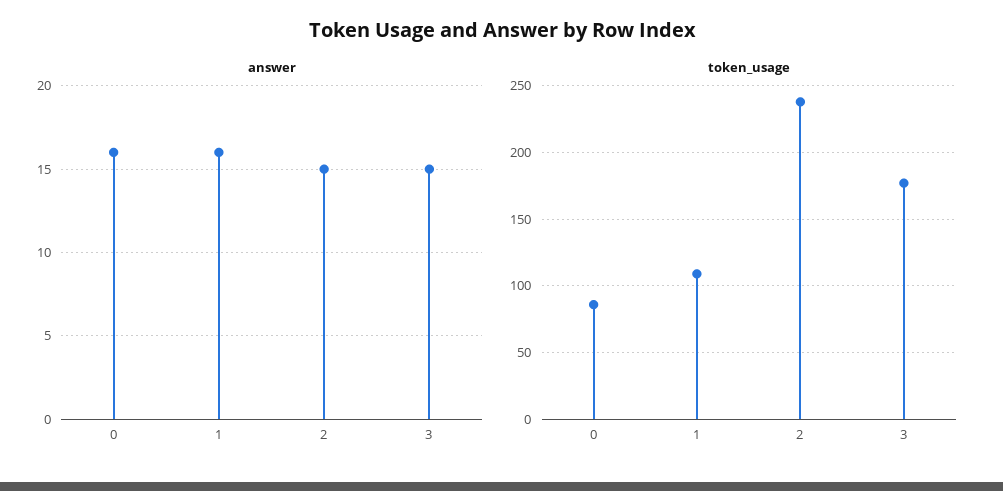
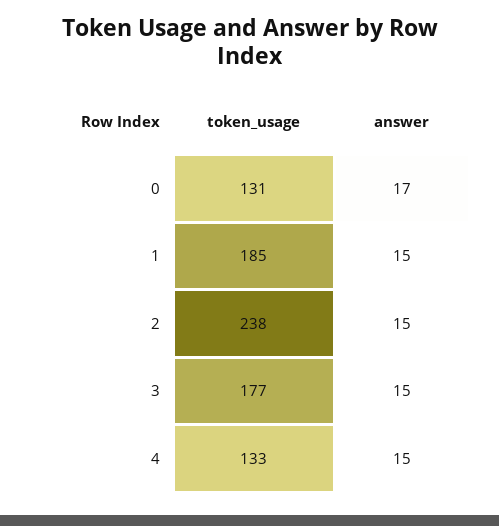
answer, 0: 16 -> 17
answer, 1: 16 -> 15
token_usage, 0: 85 -> 131
token_usage, 1: 110 -> 185
token_usage, 4: none -> 133
answer, 4: none -> 15

